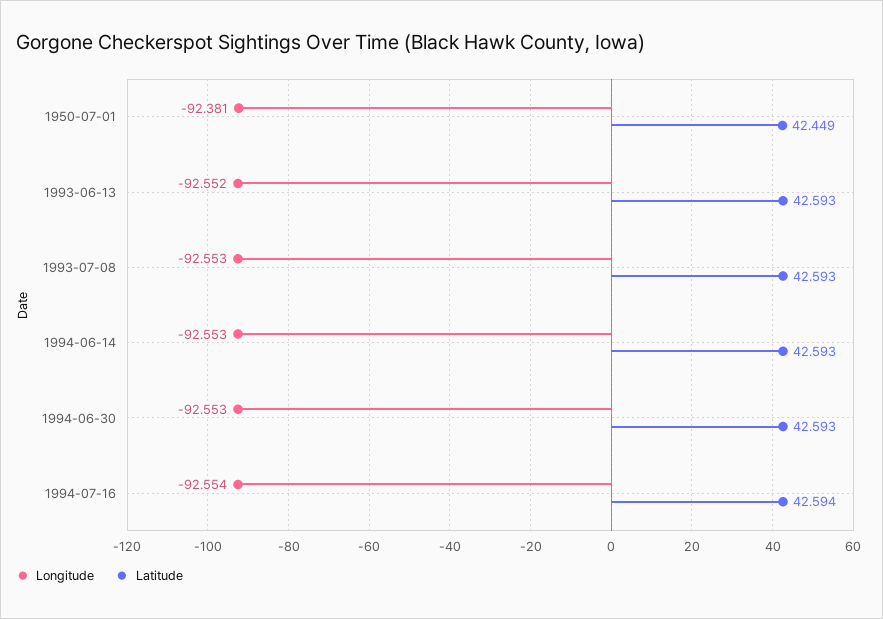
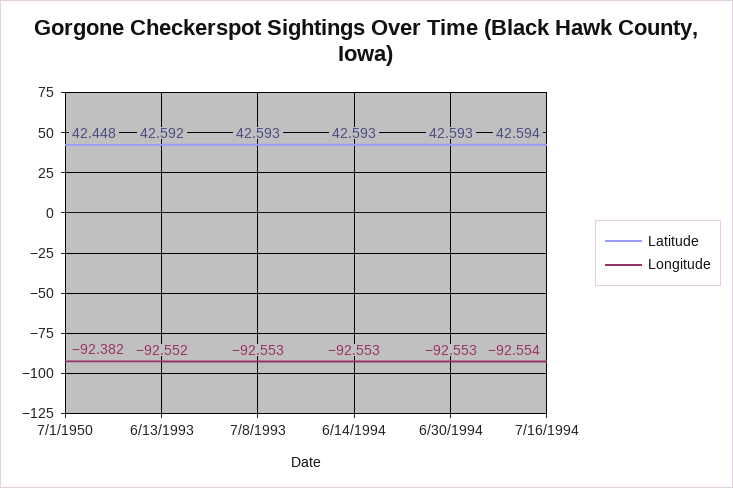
Longitude, 1950-07-01: -92.381 -> -92.382
Latitude, 1950-07-01: 42.449 -> 42.448
Latitude, 1993-06-13: 42.593 -> 42.592

